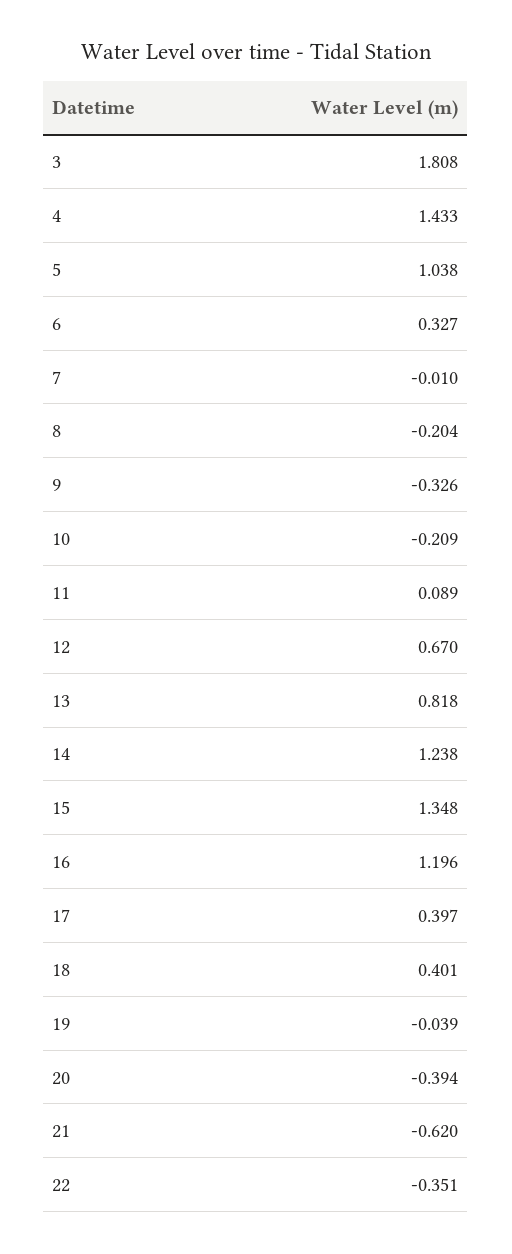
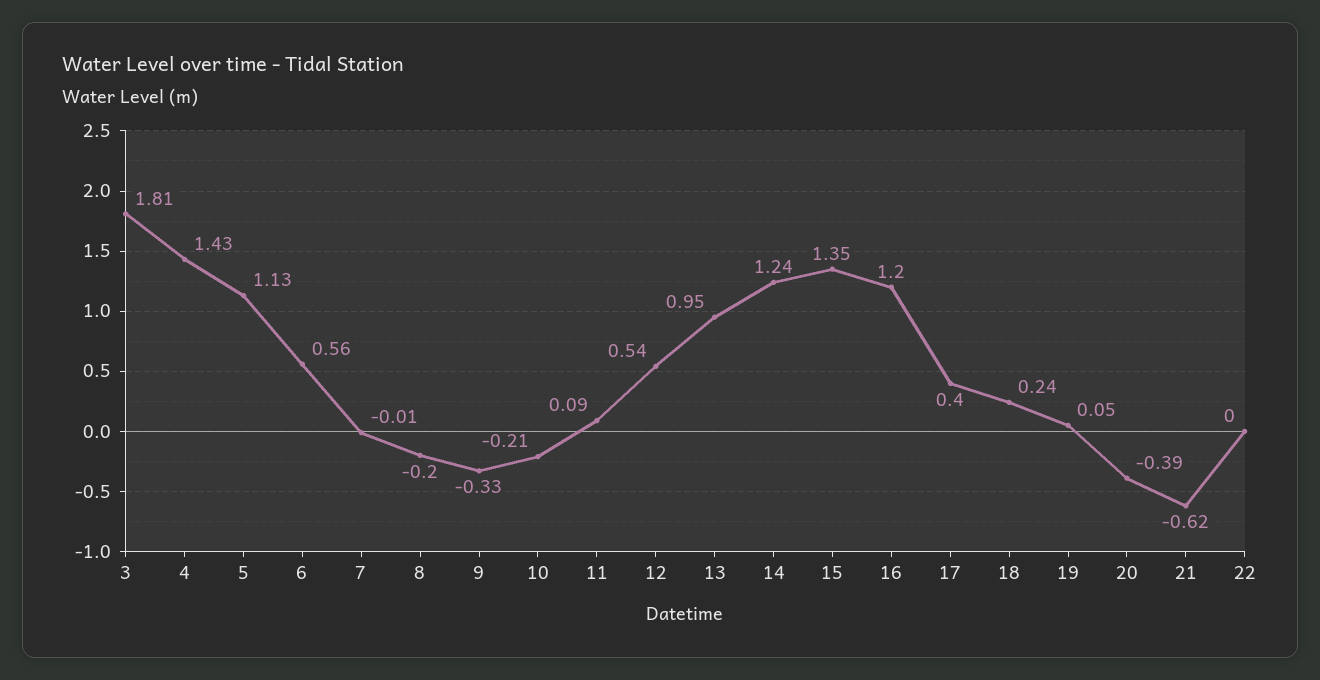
5: 1.038 -> 1.13
6: 0.327 -> 0.56
12: 0.67 -> 0.54
13: 0.818 -> 0.95
18: 0.401 -> 0.24
19: -0.039 -> 0.05
22: -0.351 -> 0

